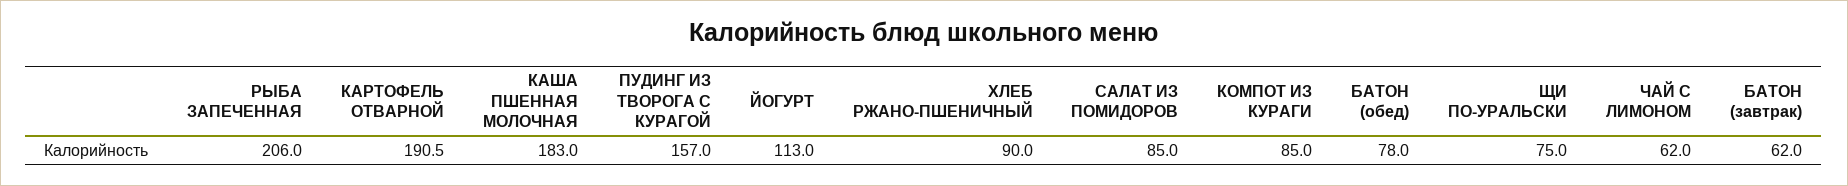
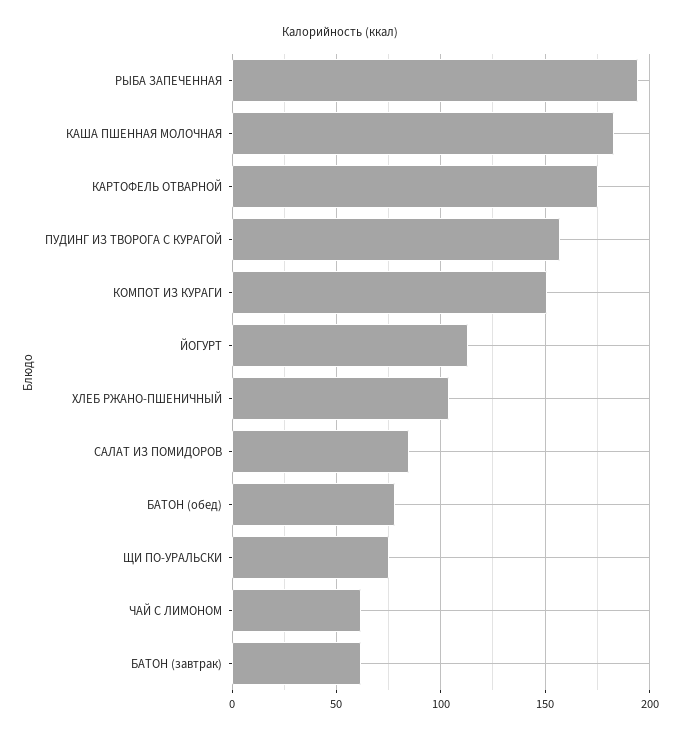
РЫБА ЗАПЕЧЕННАЯ: 206 -> 195
КАРТОФЕЛЬ ОТВАРНОЙ: 190.5 -> 175
ХЛЕБ РЖАНО-ПШЕНИЧНЫЙ: 90 -> 105
КОМПОТ ИЗ КУРАГИ: 85 -> 150

